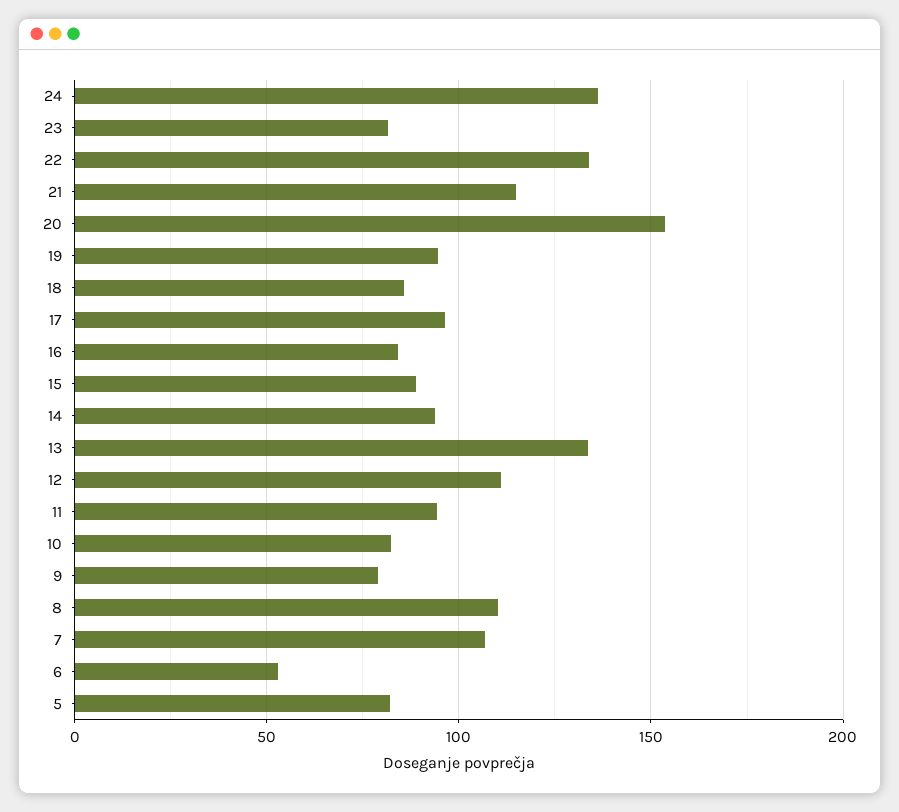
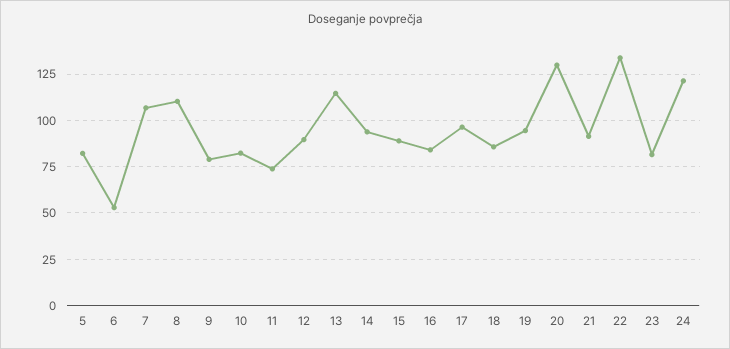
24: 135 -> 120
21: 115 -> 90
20: 155 -> 130
13: 135 -> 115
12: 110 -> 90
11: 95 -> 75

